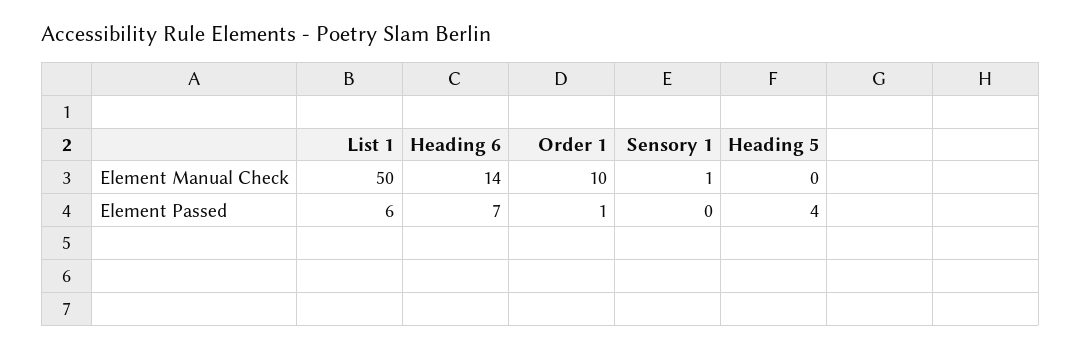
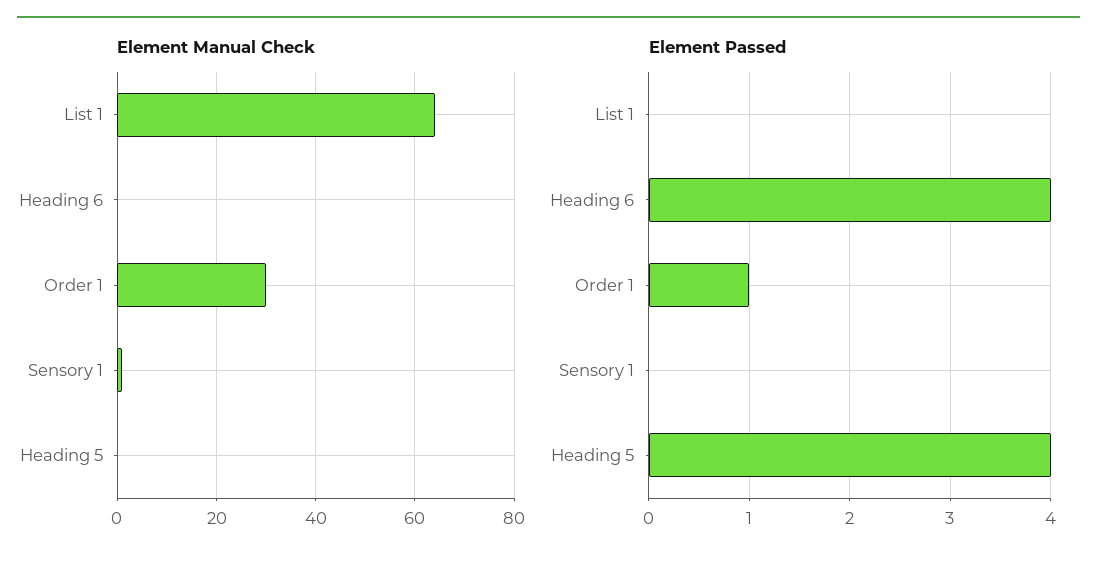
Element Manual Check, List 1: 50 -> 65
Element Manual Check, Heading 6: 14 -> 0
Element Manual Check, Order 1: 10 -> 30
Element Passed, List 1: 6 -> 0
Element Passed, Heading 6: 7 -> 4

